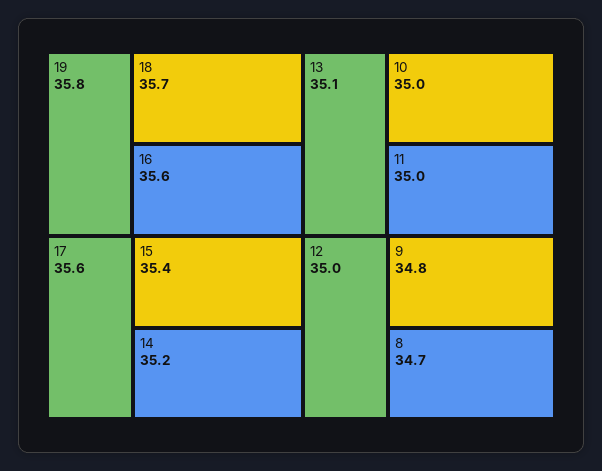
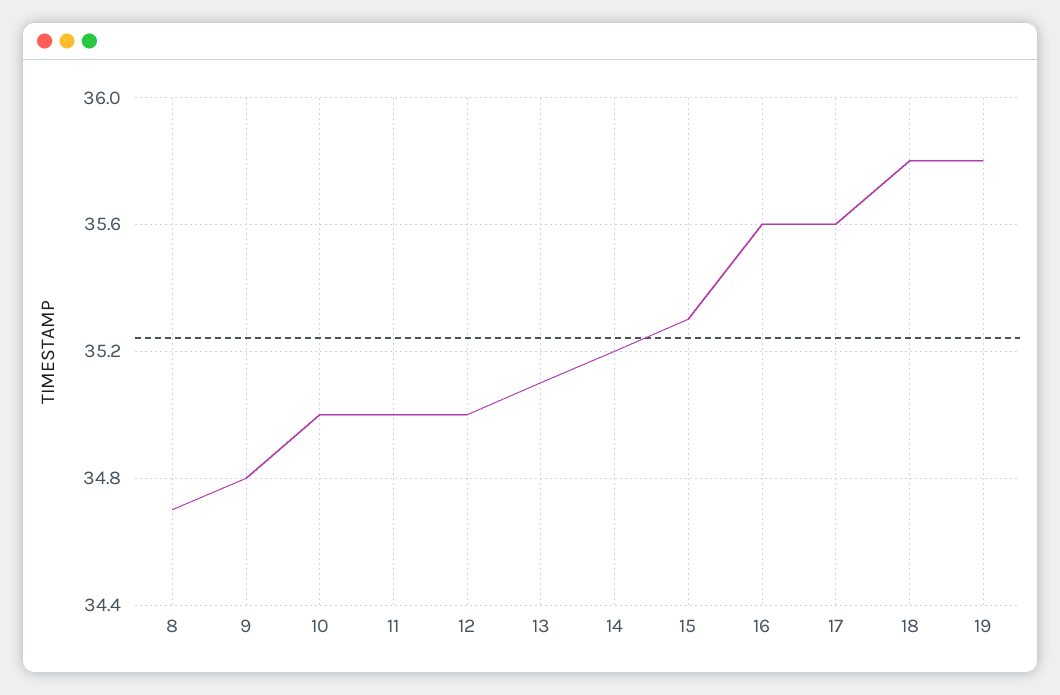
18: 35.7 -> 35.8
15: 35.4 -> 35.3

